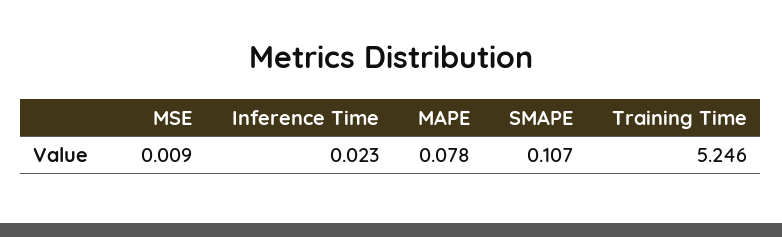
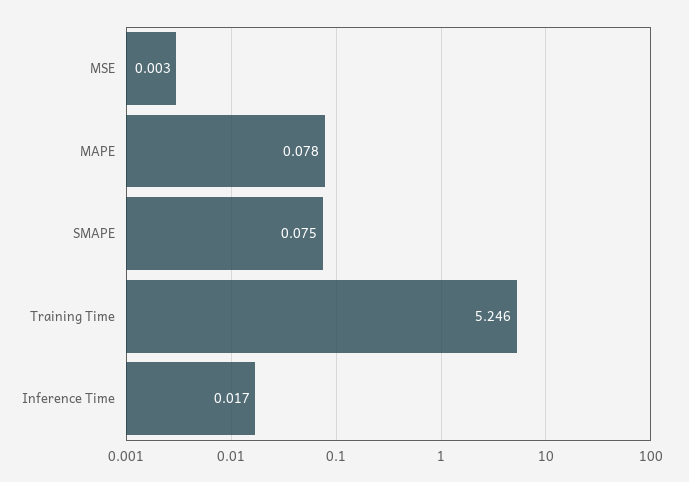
MSE: 0.009 -> 0.003
Inference Time: 0.023 -> 0.017
SMAPE: 0.107 -> 0.075

